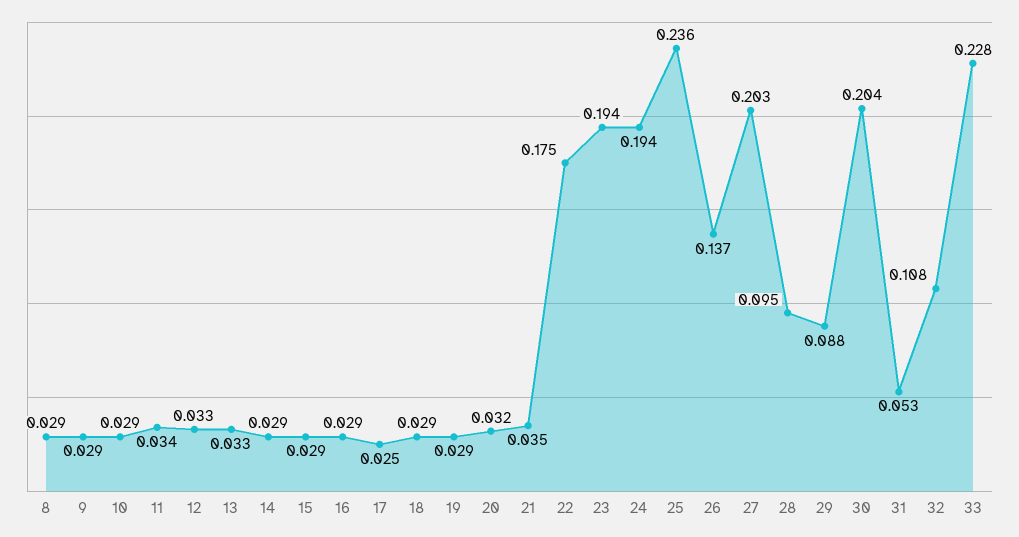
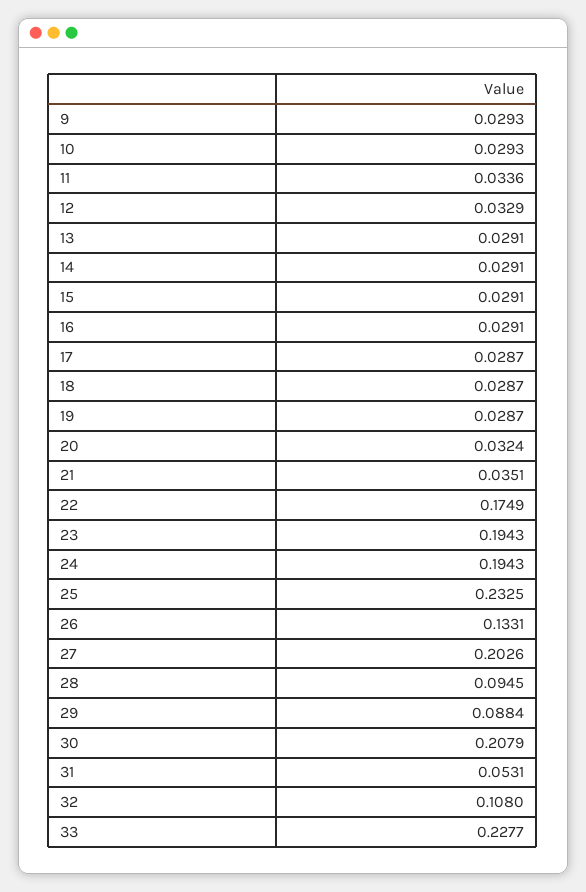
8: 0.029 -> none
13: 0.033 -> 0.0291
17: 0.025 -> 0.0287
25: 0.236 -> 0.2325
26: 0.137 -> 0.1331
30: 0.204 -> 0.2079

